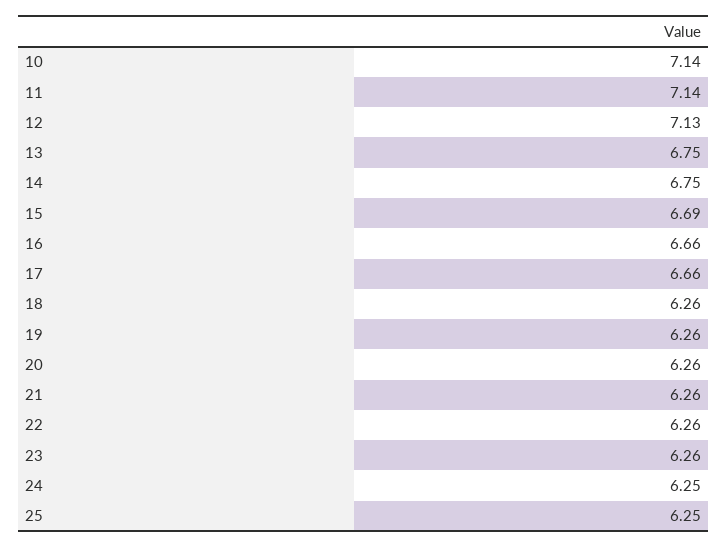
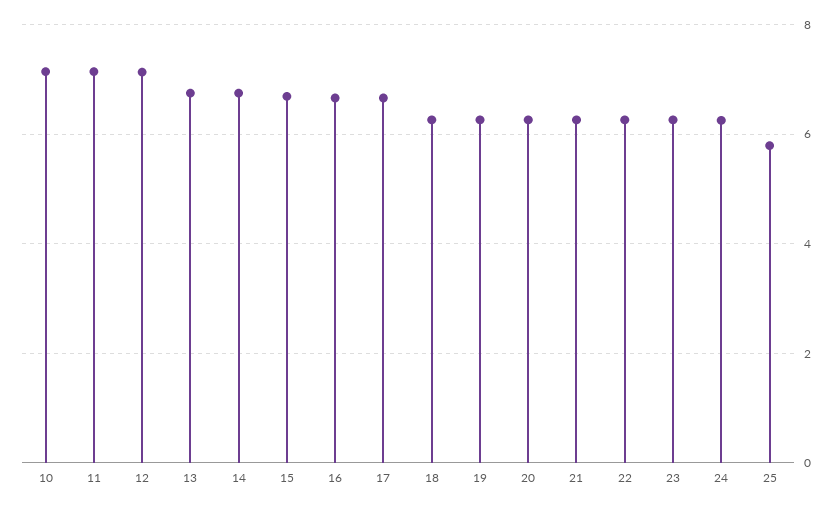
25: 6.25 -> 5.8

